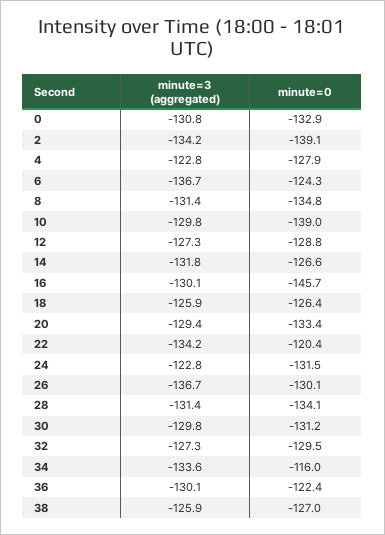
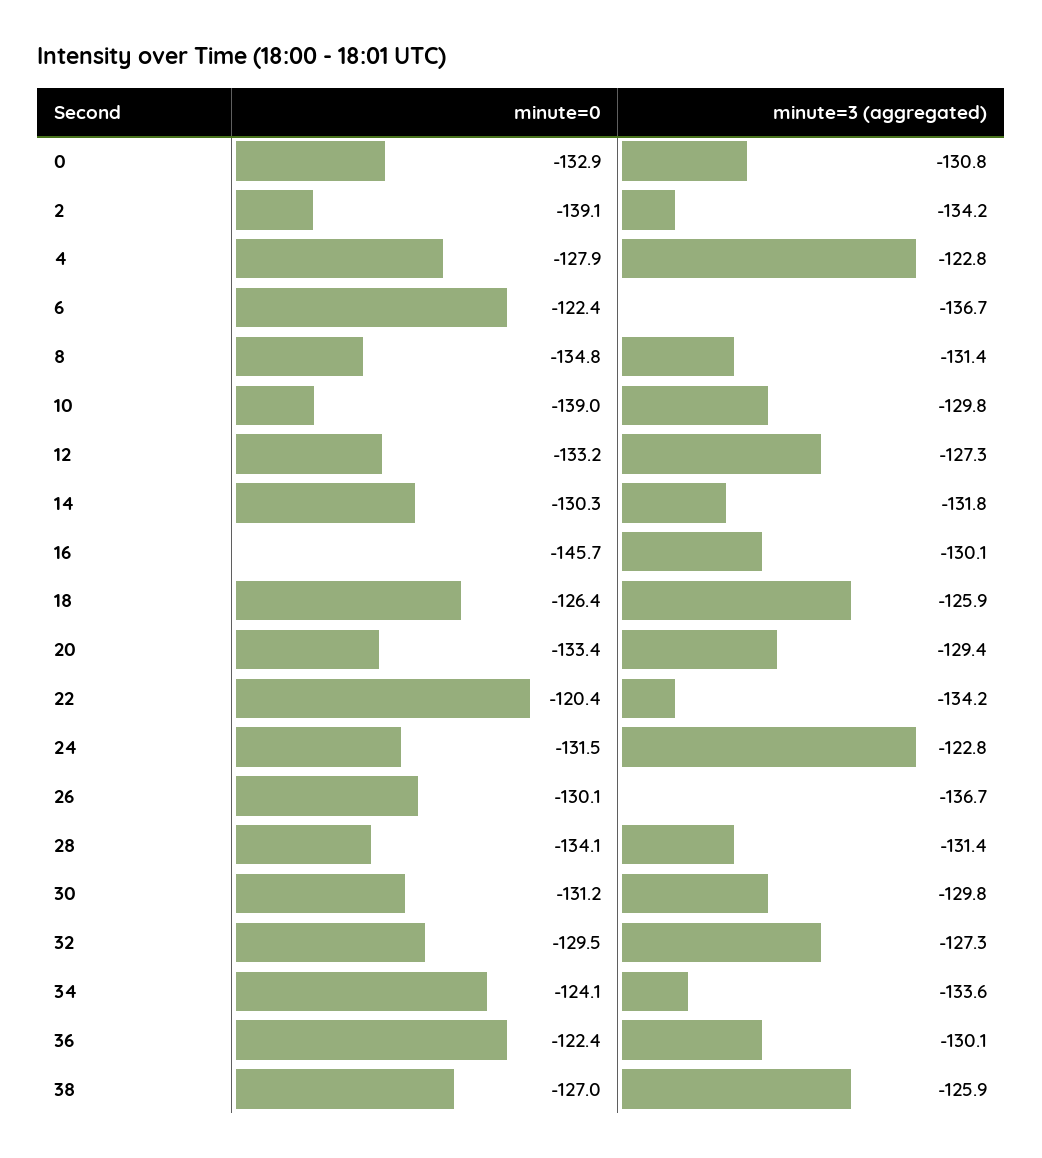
minute=0, 6: -124.3 -> -122.4
minute=0, 12: -128.8 -> -133.2
minute=0, 14: -126.6 -> -130.3
minute=0, 34: -116 -> -124.1

